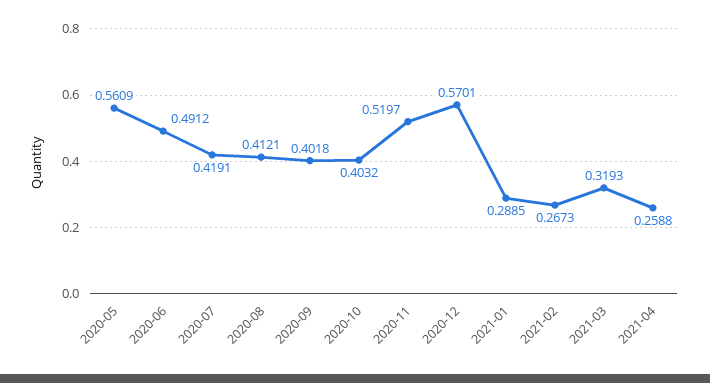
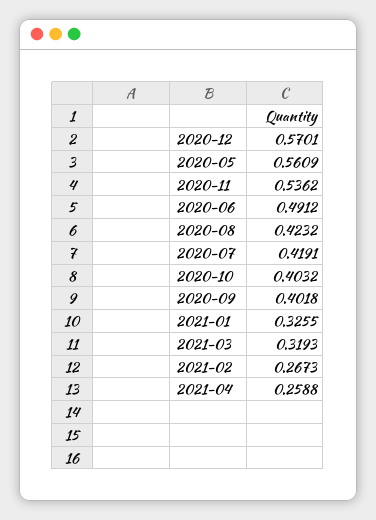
2020-08: 0.4121 -> 0.4232
2020-11: 0.5197 -> 0.5362
2021-01: 0.2885 -> 0.3255

